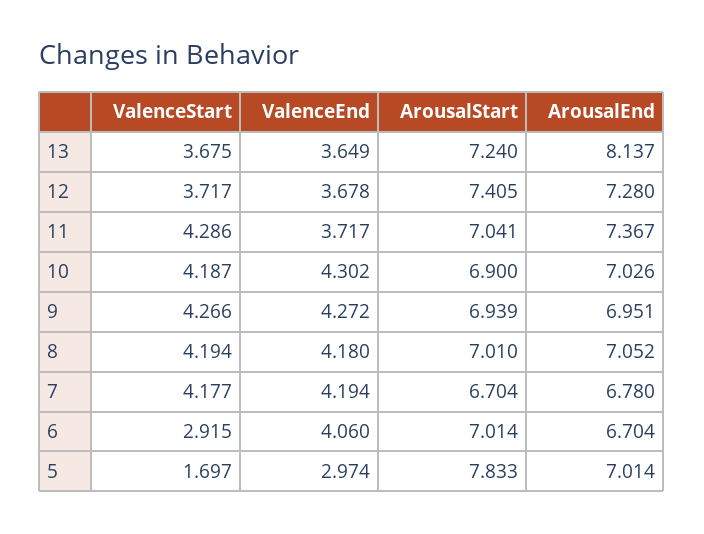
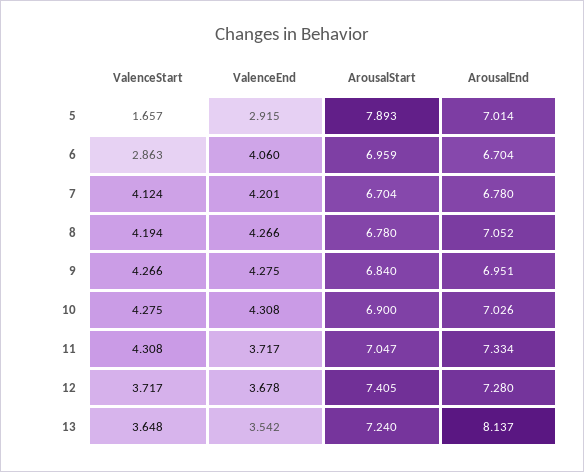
ValenceStart, 13: 3.675 -> 3.648
ValenceEnd, 13: 3.649 -> 3.542
ValenceStart, 11: 4.286 -> 4.308
ArousalStart, 11: 7.041 -> 7.047
ArousalEnd, 11: 7.367 -> 7.334
ValenceStart, 10: 4.187 -> 4.275
ValenceEnd, 10: 4.302 -> 4.308
ValenceEnd, 9: 4.272 -> 4.275
ArousalStart, 9: 6.939 -> 6.84
ValenceEnd, 8: 4.18 -> 4.266
ArousalStart, 8: 7.01 -> 6.78
ValenceStart, 7: 4.177 -> 4.124
ValenceEnd, 7: 4.194 -> 4.201
ValenceStart, 6: 2.915 -> 2.863
ArousalStart, 6: 7.014 -> 6.959
ValenceStart, 5: 1.697 -> 1.657
ValenceEnd, 5: 2.974 -> 2.915
ArousalStart, 5: 7.833 -> 7.893

